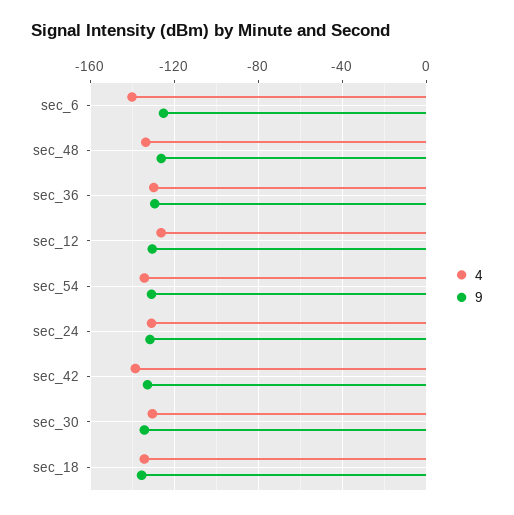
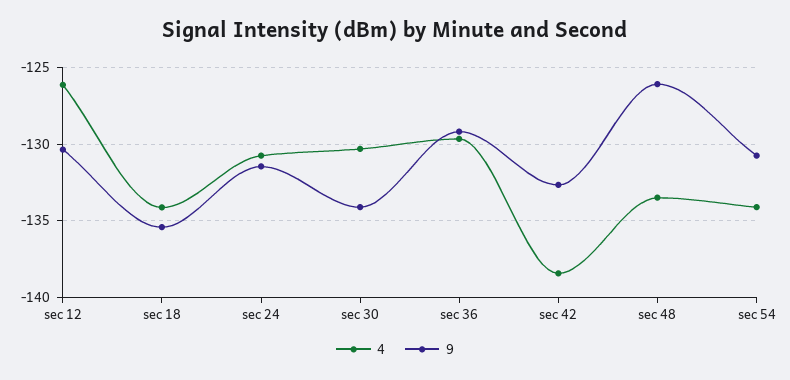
4, sec_6: -140 -> none
9, sec_6: -125 -> none

